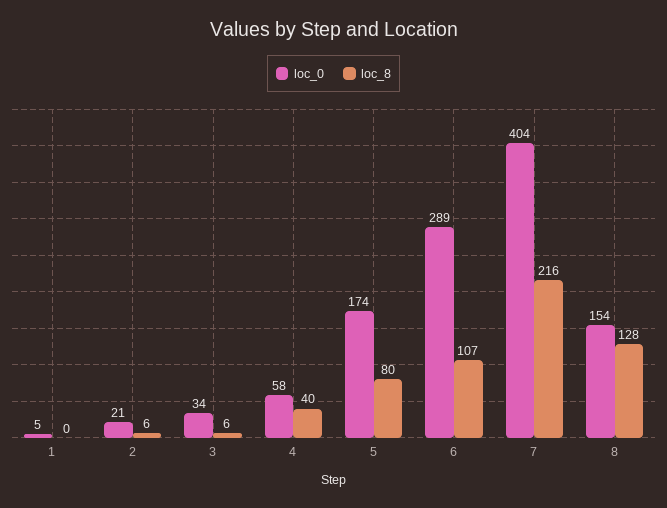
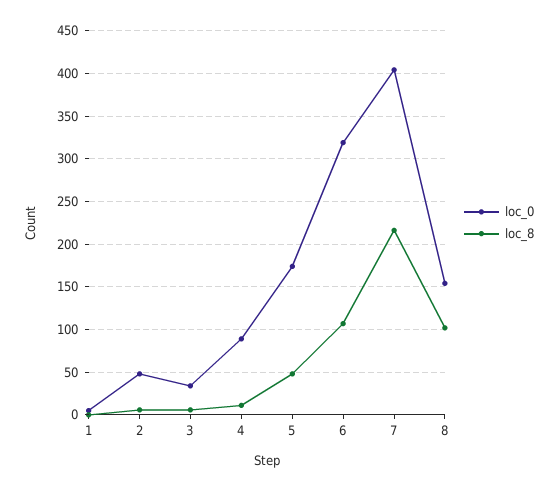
loc_0, 2: 21 -> 50
loc_0, 4: 58 -> 90
loc_8, 4: 40 -> 10
loc_8, 5: 80 -> 50
loc_0, 6: 289 -> 320
loc_8, 8: 128 -> 100

